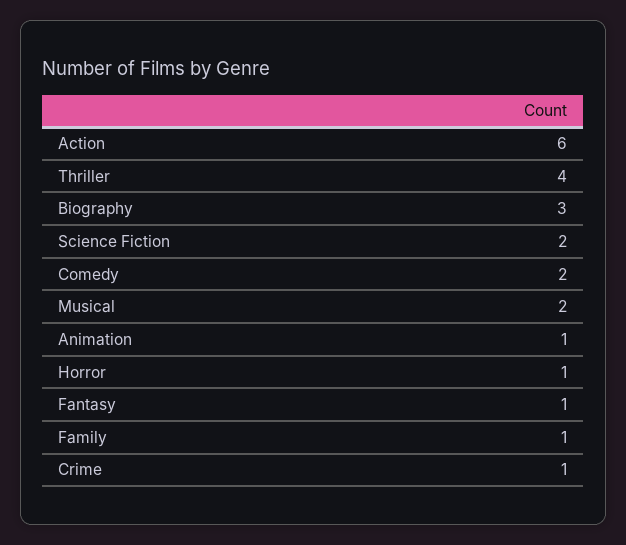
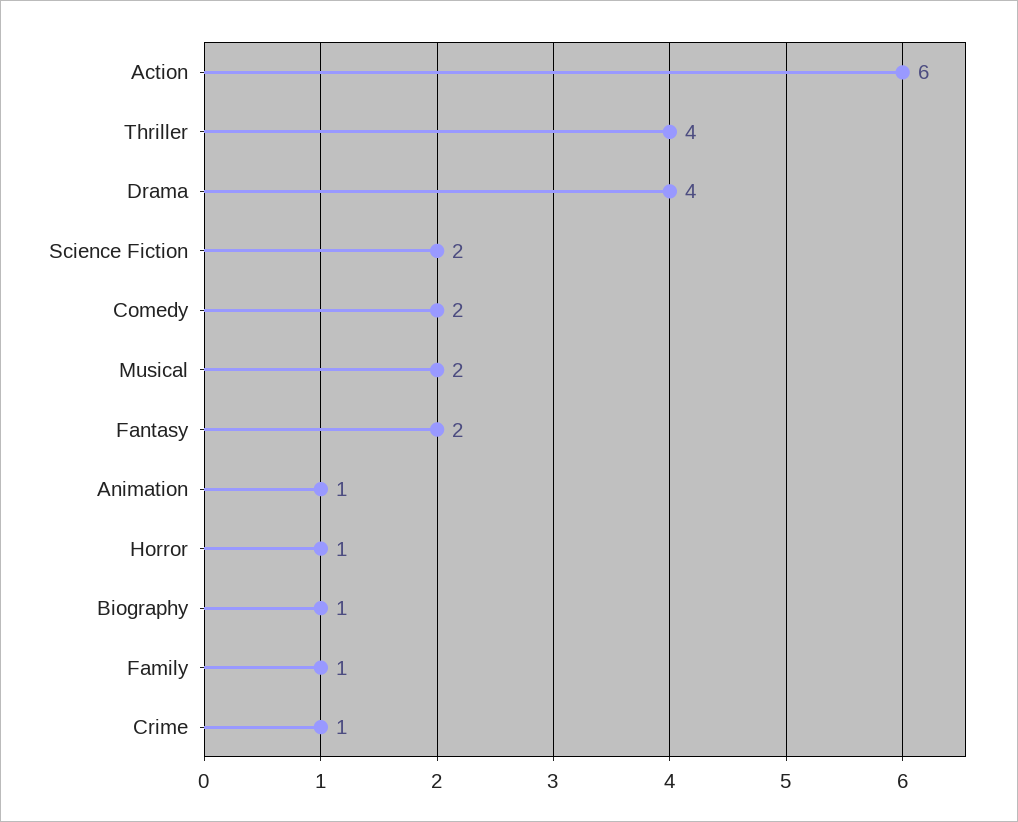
Biography: 3 -> 1
Fantasy: 1 -> 2
Drama: none -> 4

